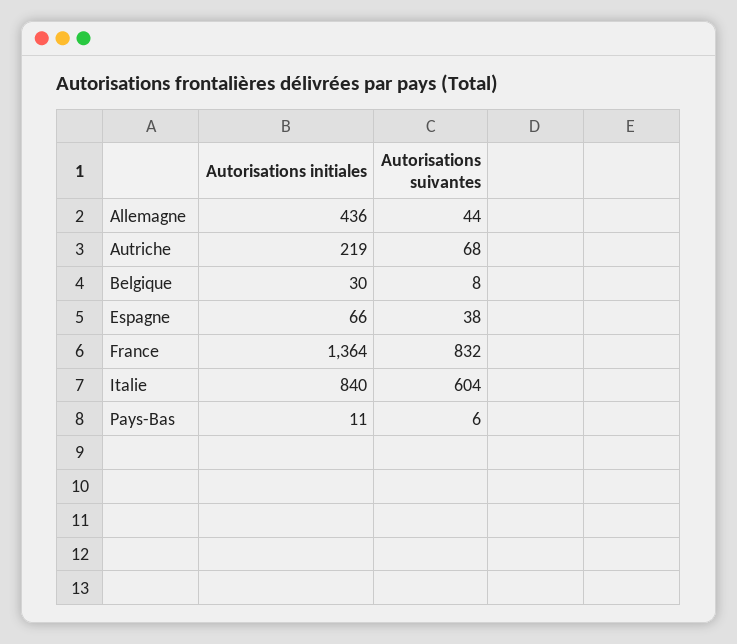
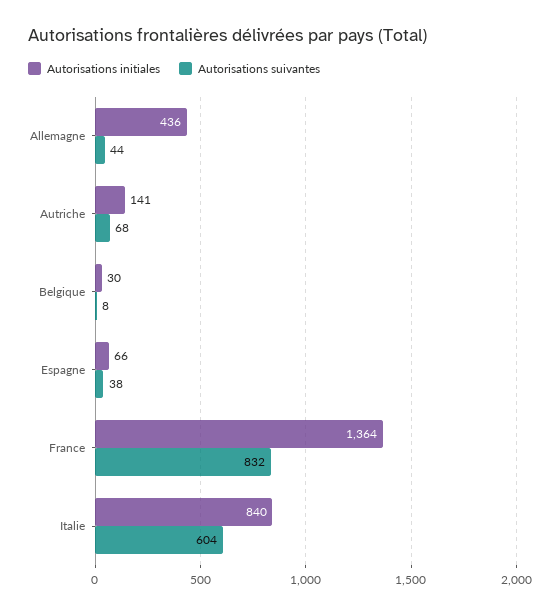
Autorisations initiales, Autriche: 219 -> 141
Autorisations initiales, Pays-Bas: 11 -> none
Autorisations suivantes, Pays-Bas: 6 -> none

